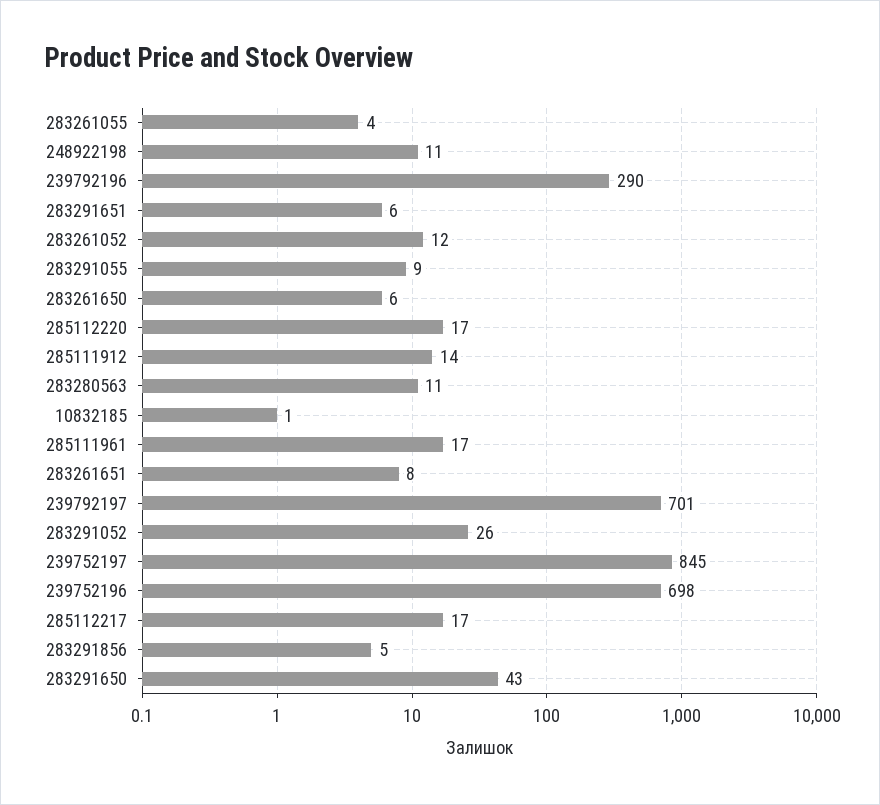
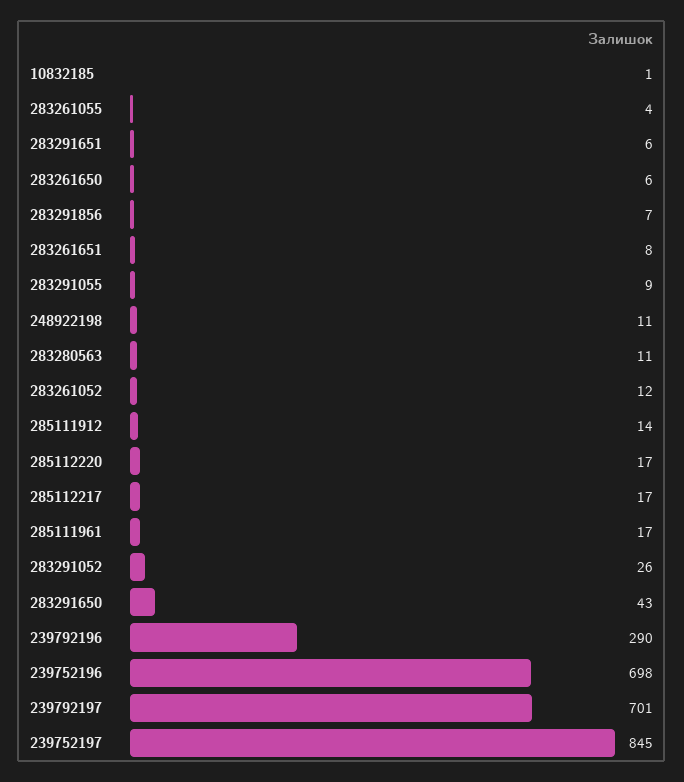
283291856: 5 -> 7

